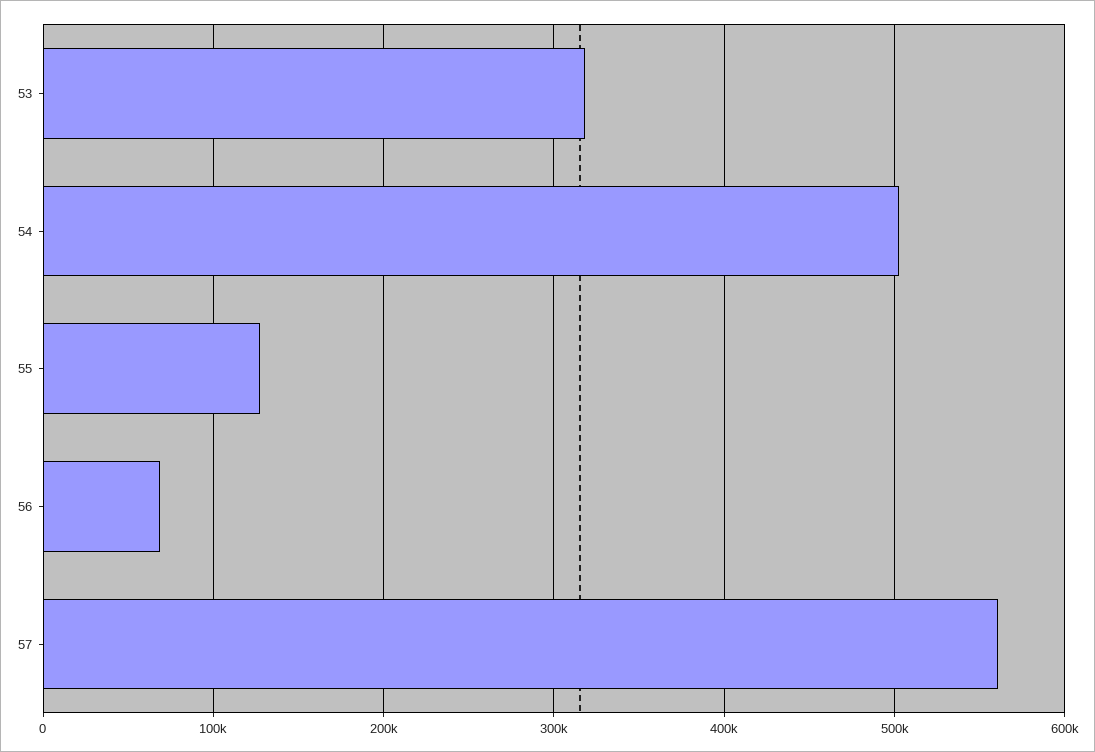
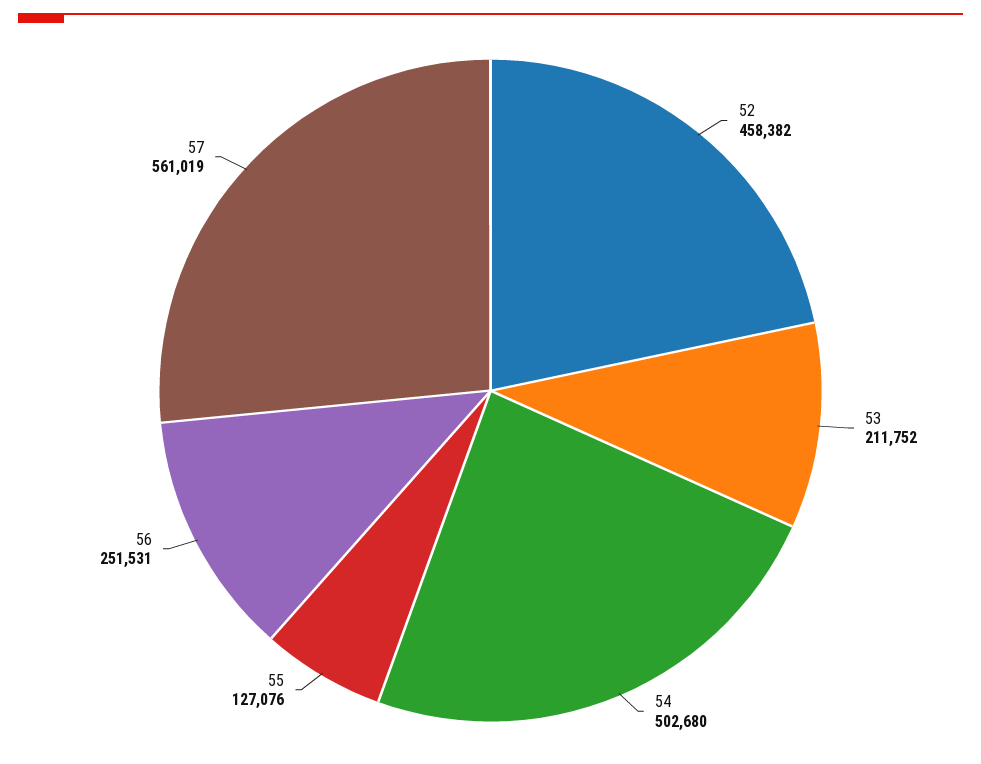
53: 320000 -> 211752
56: 70000 -> 251531
52: none -> 458382

